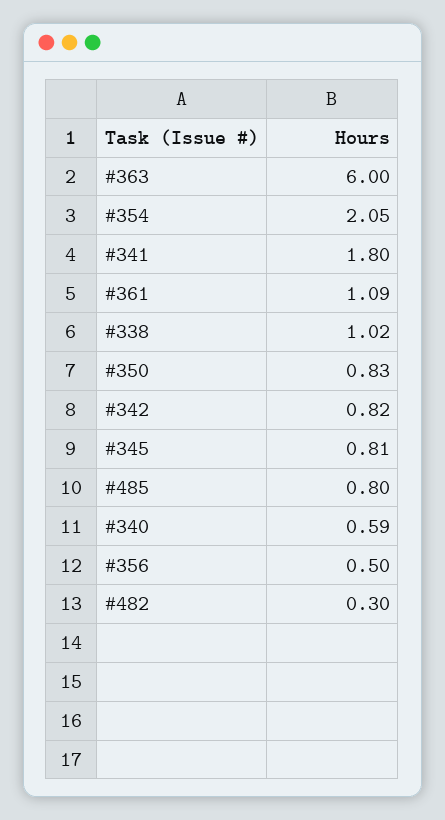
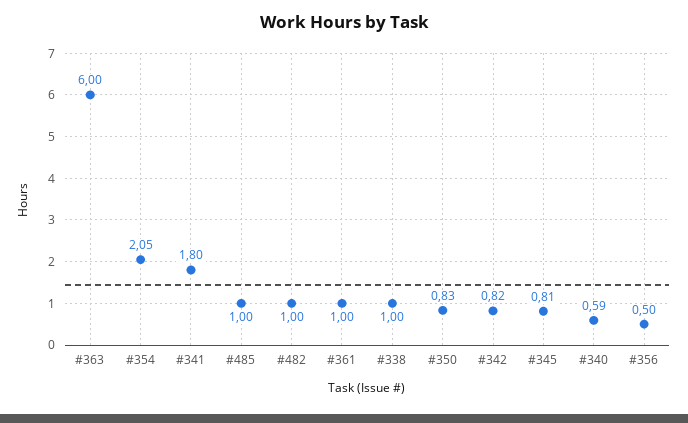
#361: 1.09 -> 1
#338: 1.02 -> 1
#485: 0.8 -> 1
#482: 0.3 -> 1

